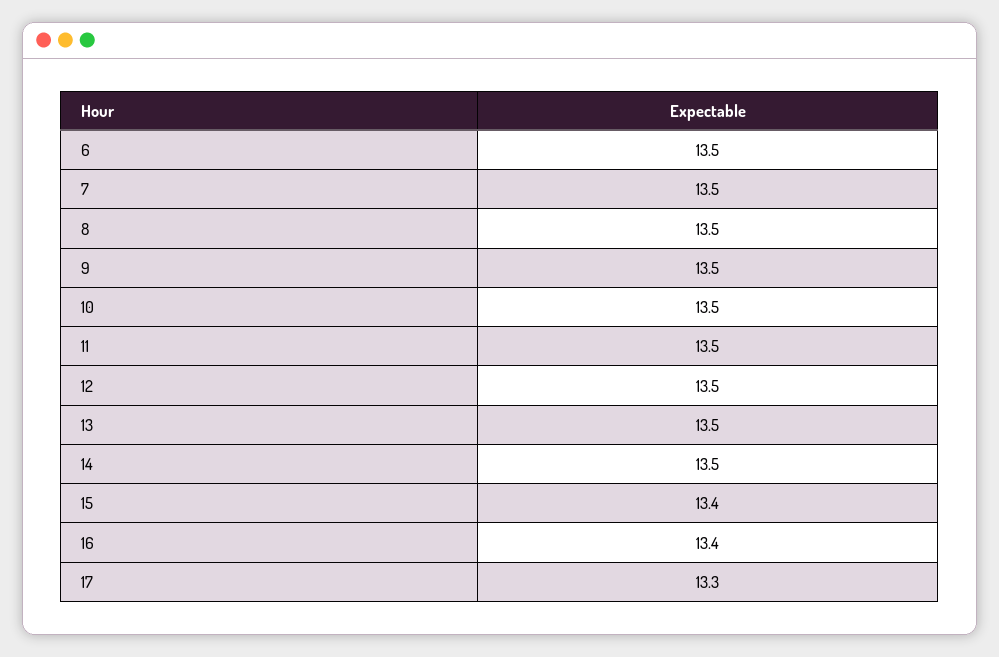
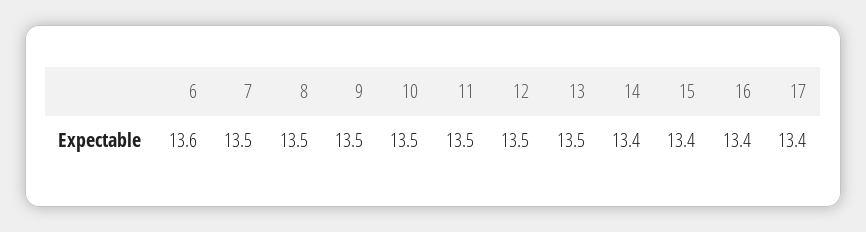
6: 13.5 -> 13.6
14: 13.5 -> 13.4
17: 13.3 -> 13.4

